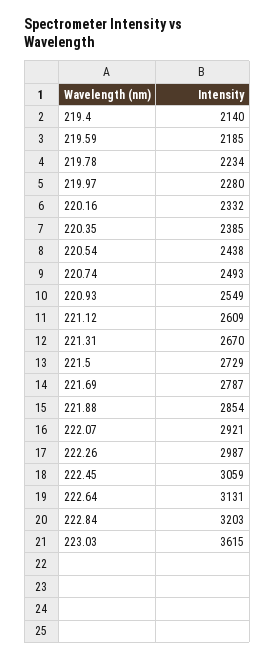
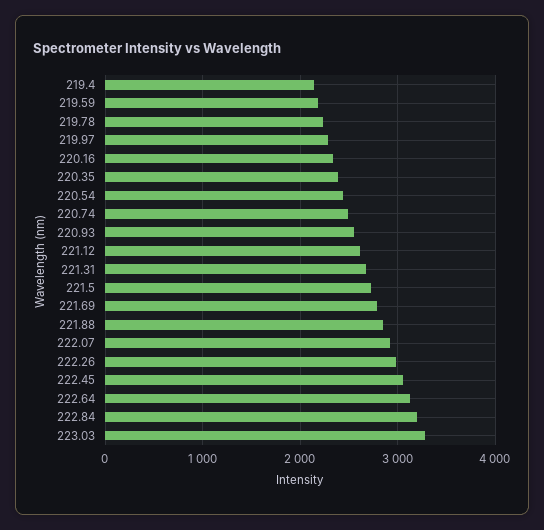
223.03: 3615 -> 3300

